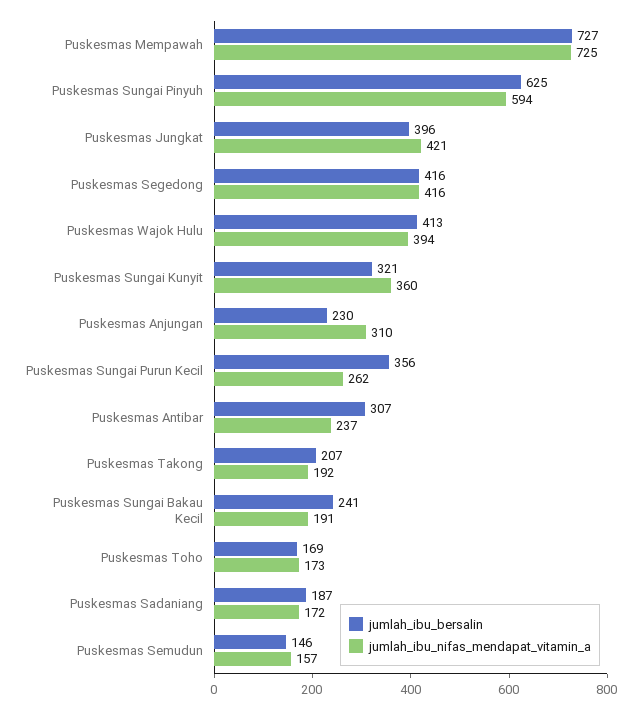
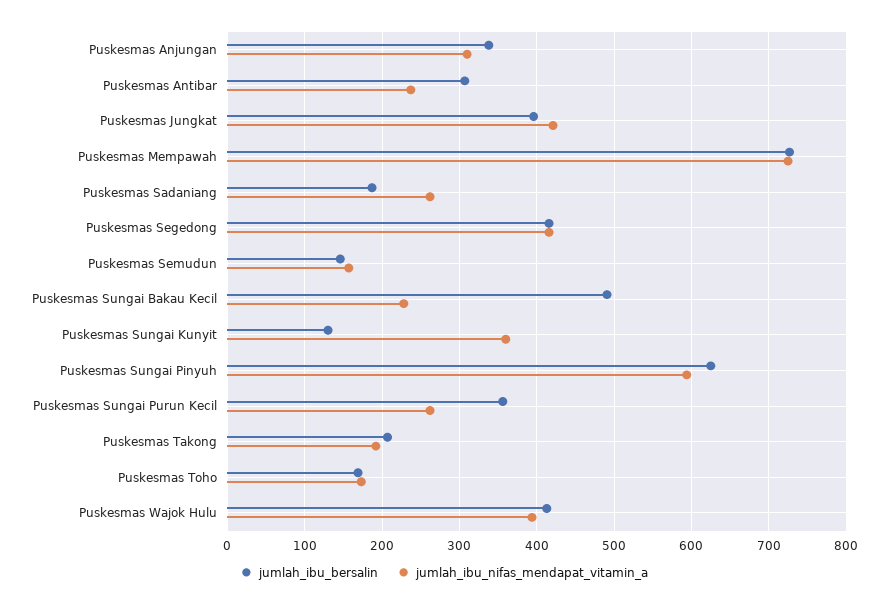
jumlah_ibu_bersalin, Puskesmas Sungai Kunyit: 321 -> 130
jumlah_ibu_bersalin, Puskesmas Anjungan: 230 -> 340
jumlah_ibu_bersalin, Puskesmas Sungai Bakau Kecil: 241 -> 490
jumlah_ibu_nifas_mendapat_vitamin_a, Puskesmas Sungai Bakau Kecil: 191 -> 230
jumlah_ibu_nifas_mendapat_vitamin_a, Puskesmas Sadaniang: 172 -> 260

